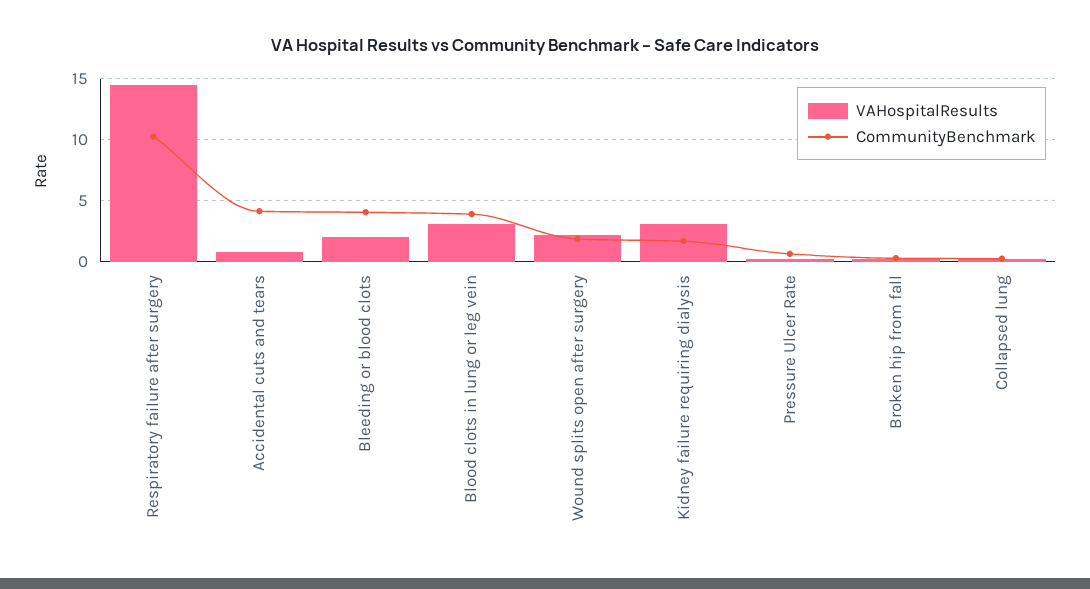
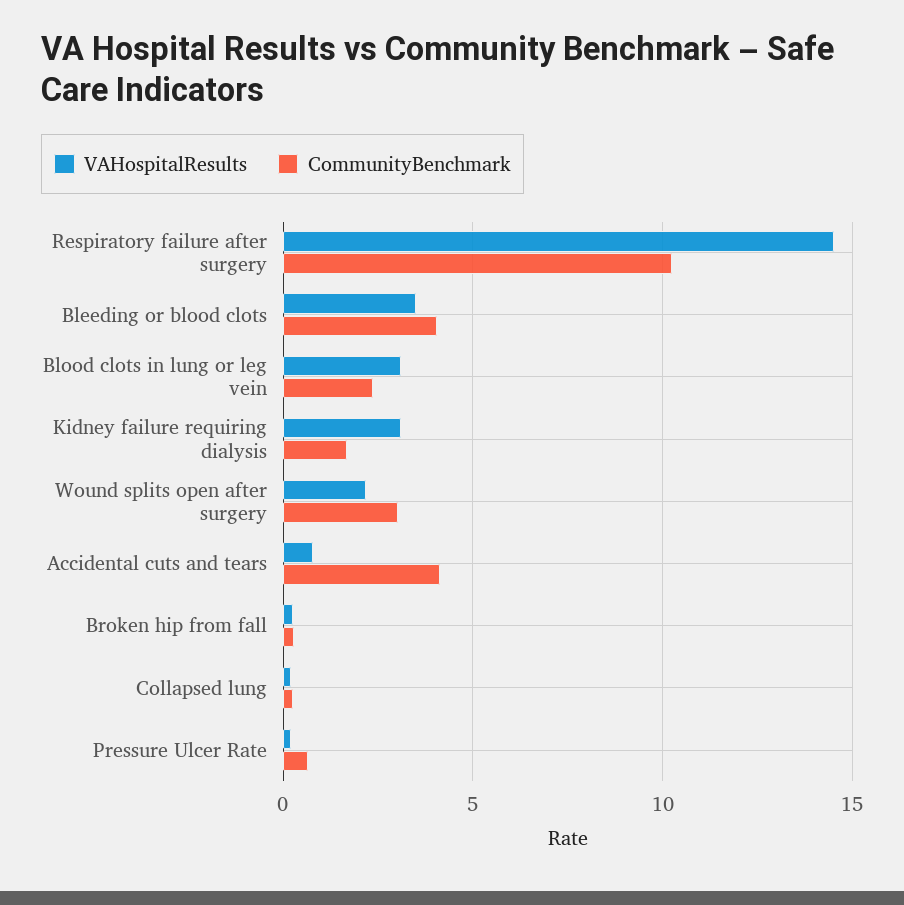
VAHospitalResults, Bleeding or blood clots: 2 -> 3.5
CommunityBenchmark, Blood clots in lung or leg vein: 4 -> 2.5
CommunityBenchmark, Wound splits open after surgery: 2 -> 3

